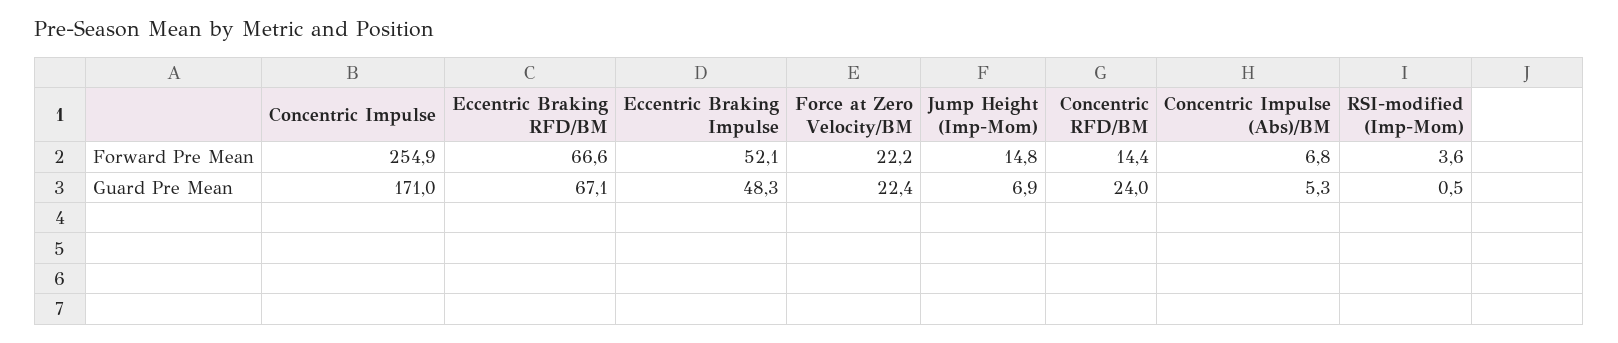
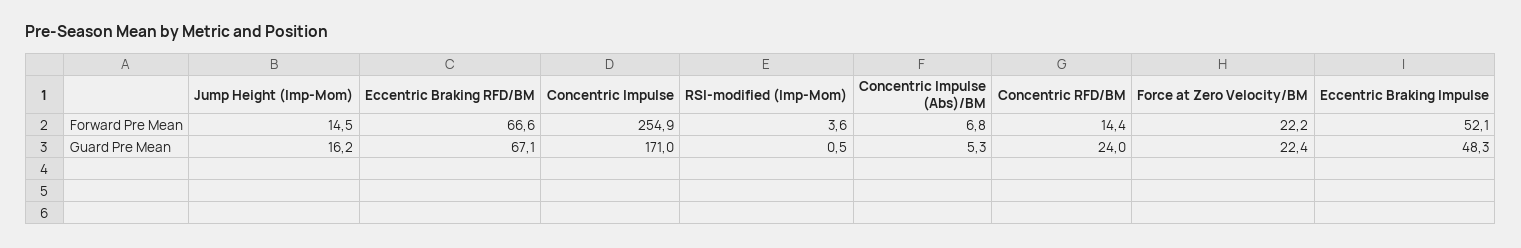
Jump Height (Imp-Mom), Forward Pre Mean: 14.8 -> 14.5
Jump Height (Imp-Mom), Guard Pre Mean: 6.9 -> 16.2

